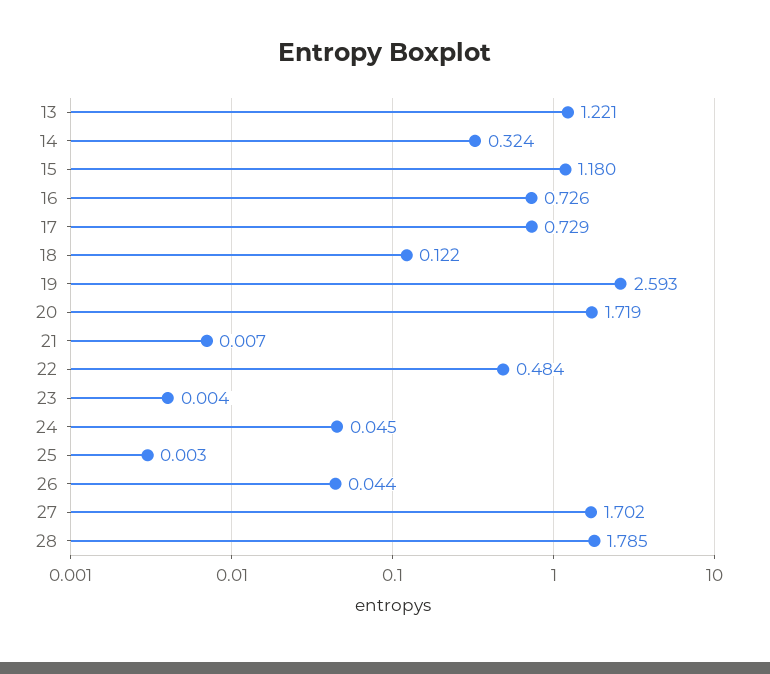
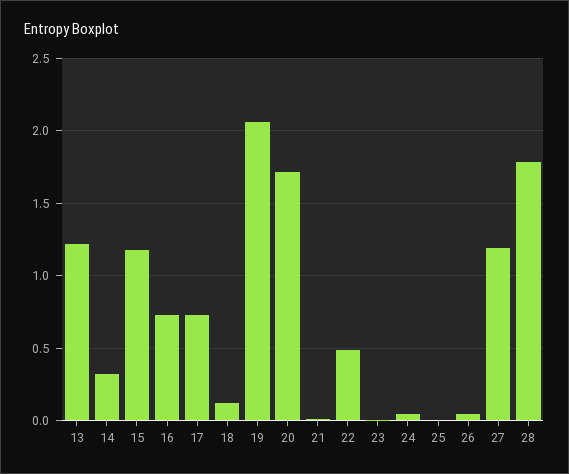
19: 2.593 -> 2.05
27: 1.702 -> 1.2

